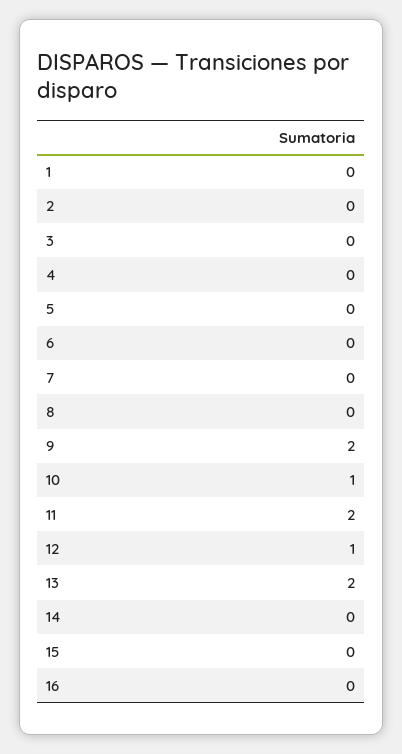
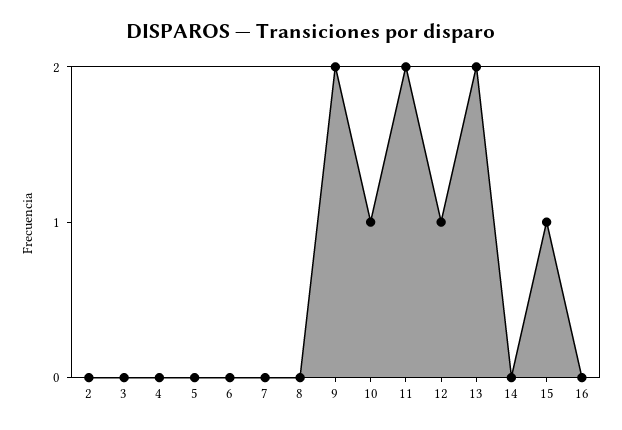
1: 0 -> none
15: 0 -> 1

